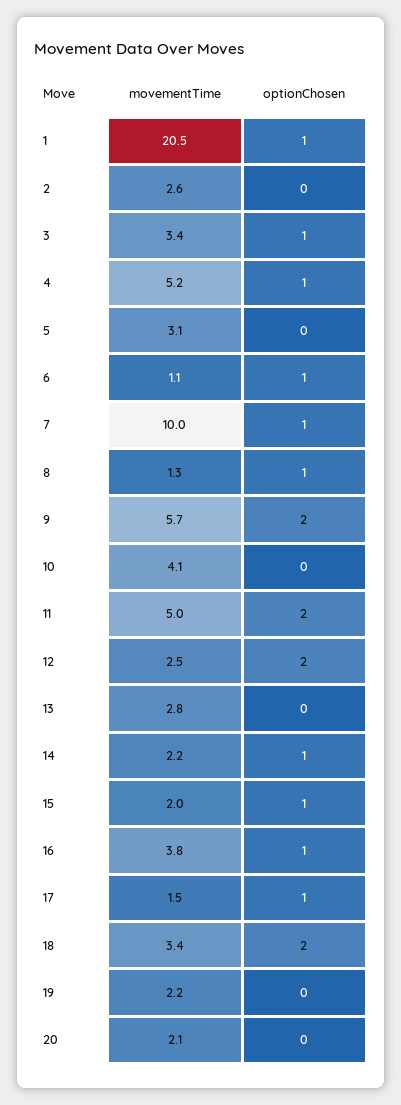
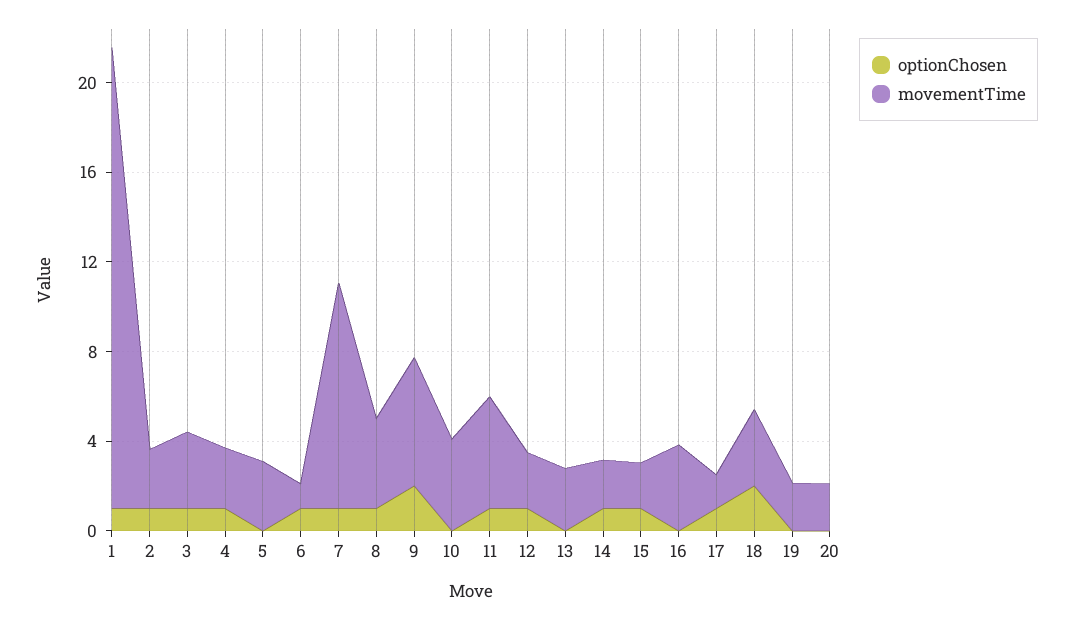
optionChosen, 2: 0 -> 1
movementTime, 4: 5.2 -> 3
movementTime, 8: 1.3 -> 4
optionChosen, 11: 2 -> 1
optionChosen, 12: 2 -> 1
optionChosen, 16: 1 -> 0

